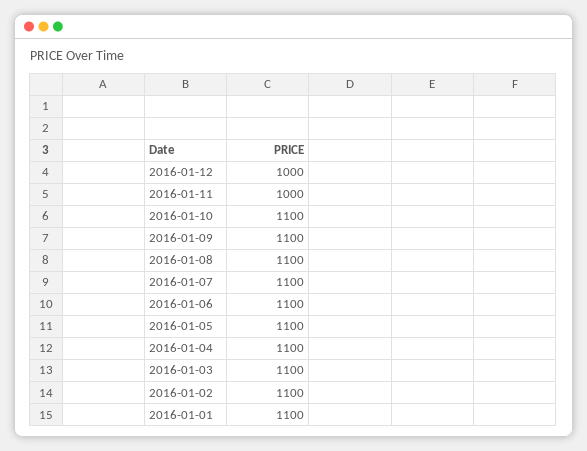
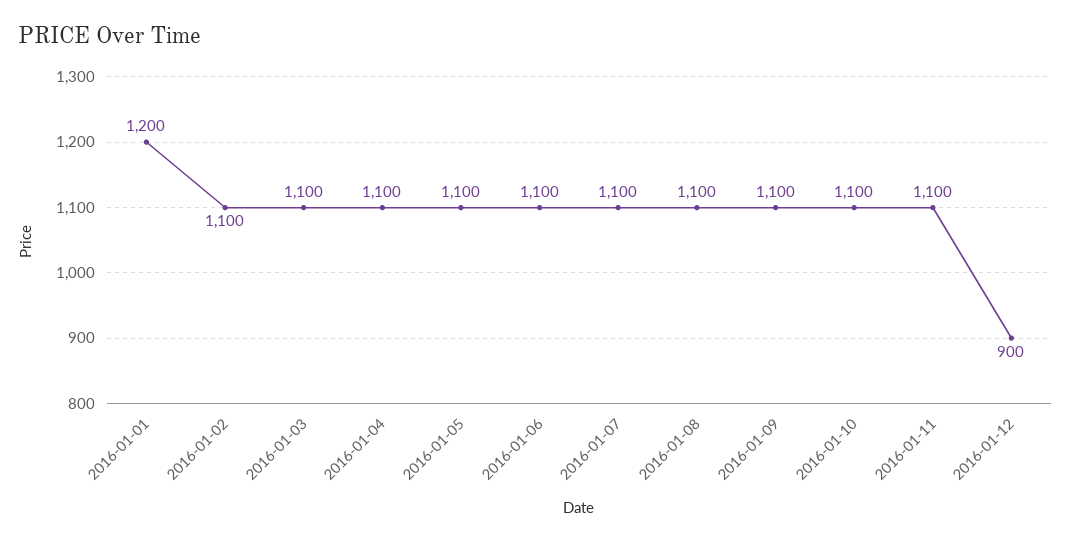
2016-01-12: 1000 -> 900
2016-01-11: 1000 -> 1100
2016-01-01: 1100 -> 1200

